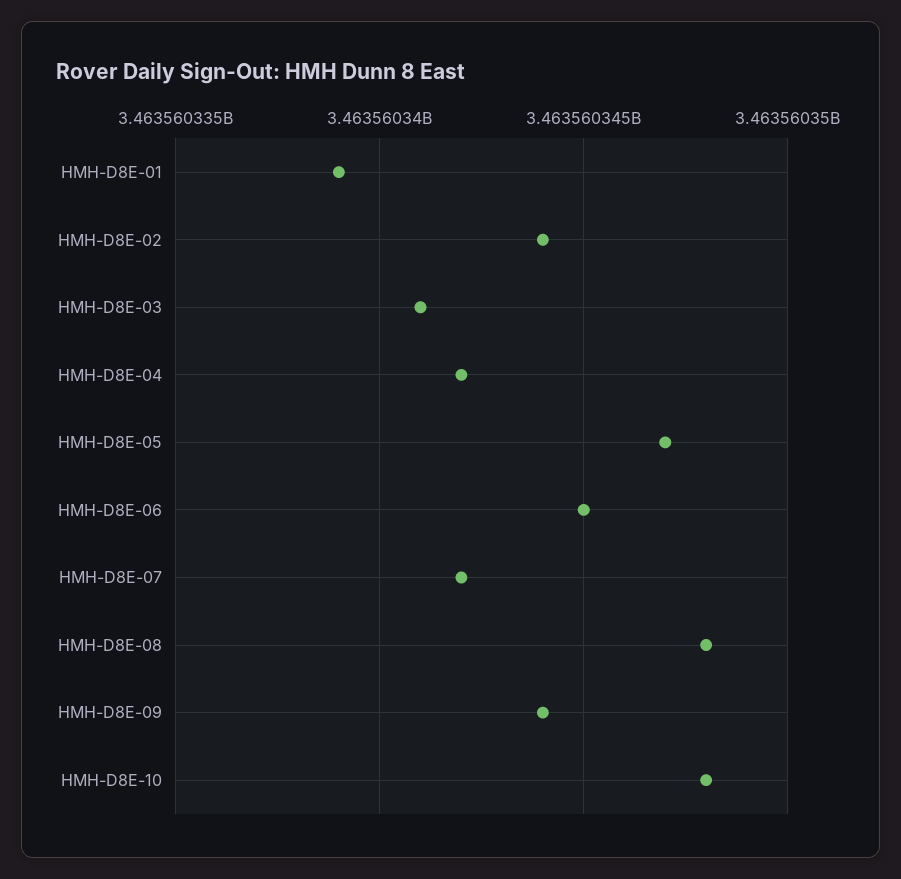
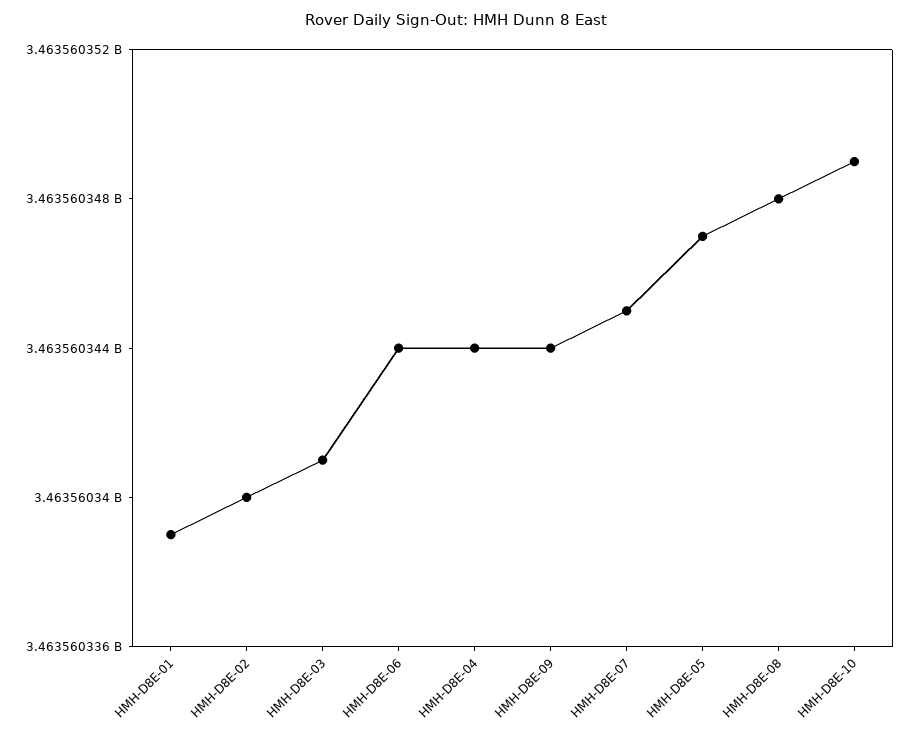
HMH-D8E-02: 3463560344 -> 3463560340
HMH-D8E-04: 3463560342 -> 3463560344
HMH-D8E-06: 3463560345 -> 3463560344
HMH-D8E-07: 3463560342 -> 3463560345
HMH-D8E-10: 3463560348 -> 3463560349

